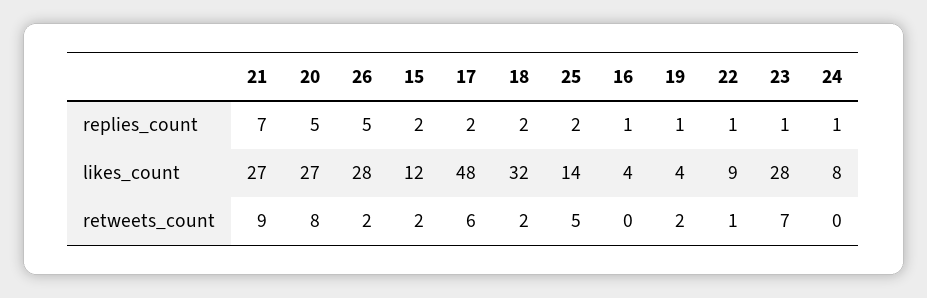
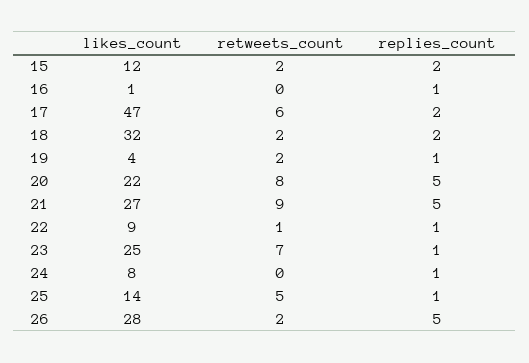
21, replies_count: 7 -> 5
25, replies_count: 2 -> 1
20, likes_count: 27 -> 22
17, likes_count: 48 -> 47
16, likes_count: 4 -> 1
23, likes_count: 28 -> 25

